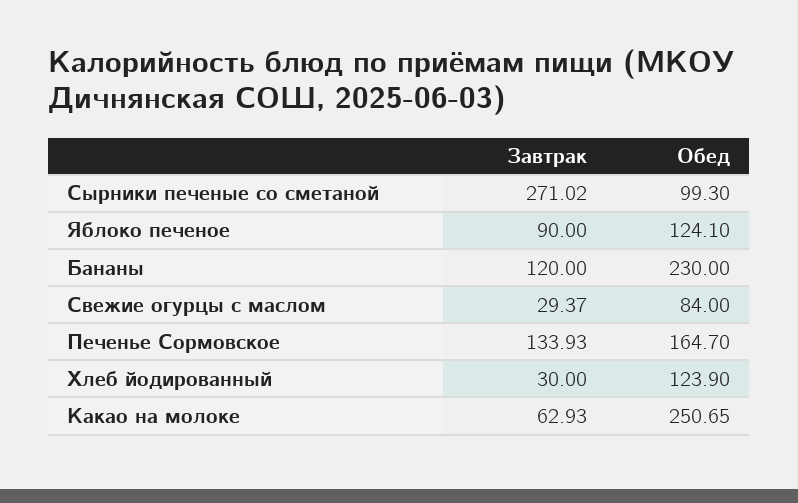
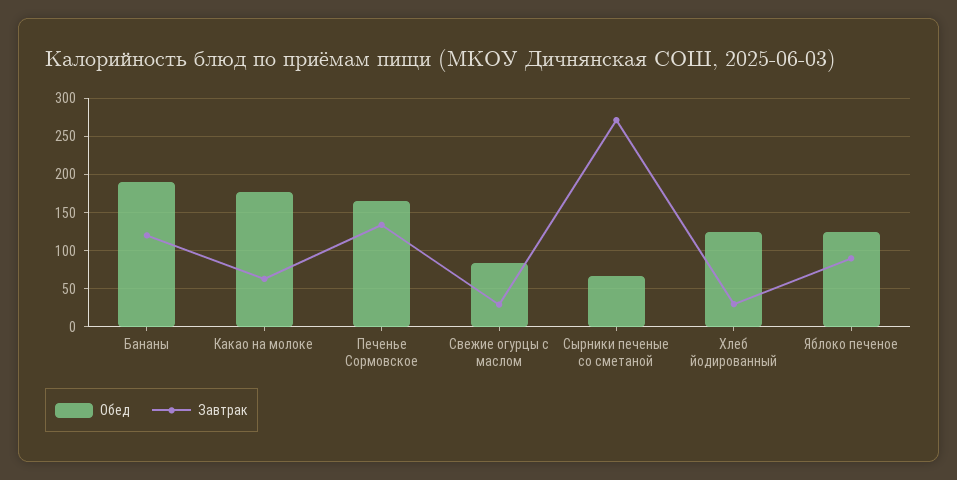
Обед, Сырники печеные со сметаной: 99.3 -> 70
Обед, Бананы: 230 -> 190
Обед, Какао на молоке: 250.65 -> 180

